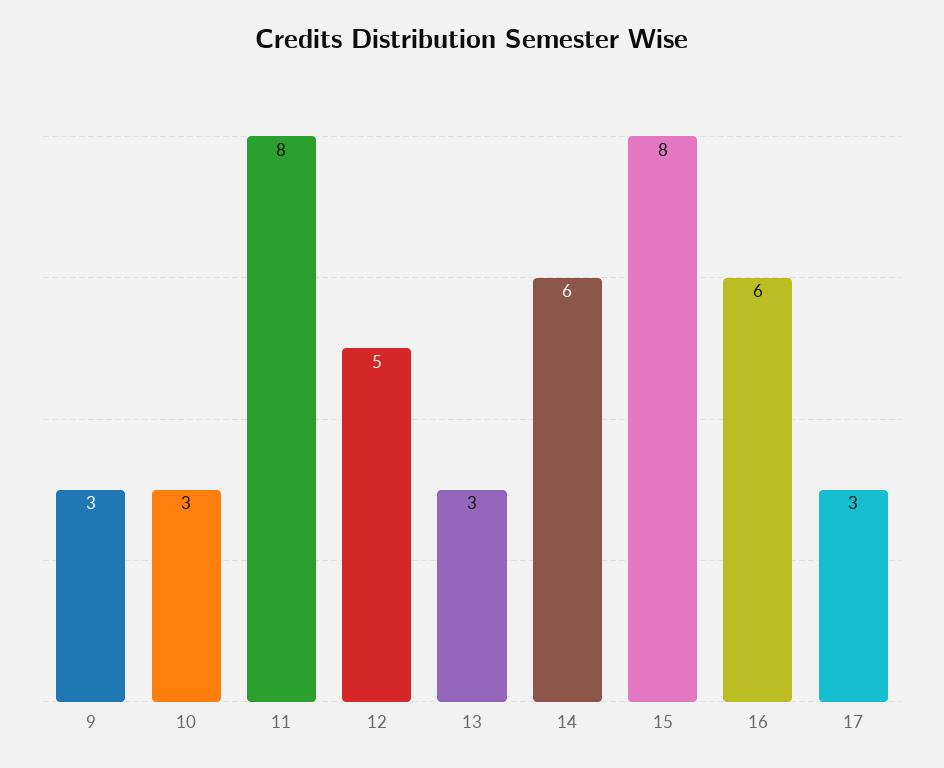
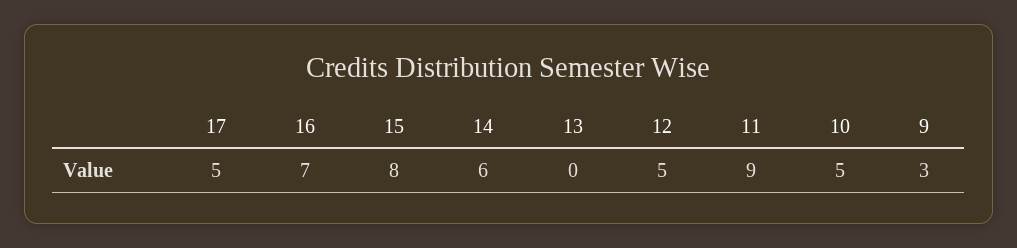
10: 3 -> 5
11: 8 -> 9
13: 3 -> 0
16: 6 -> 7
17: 3 -> 5

